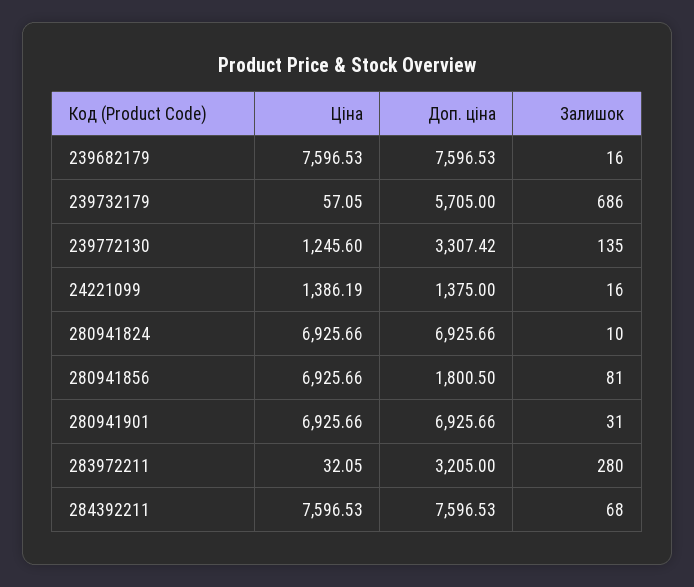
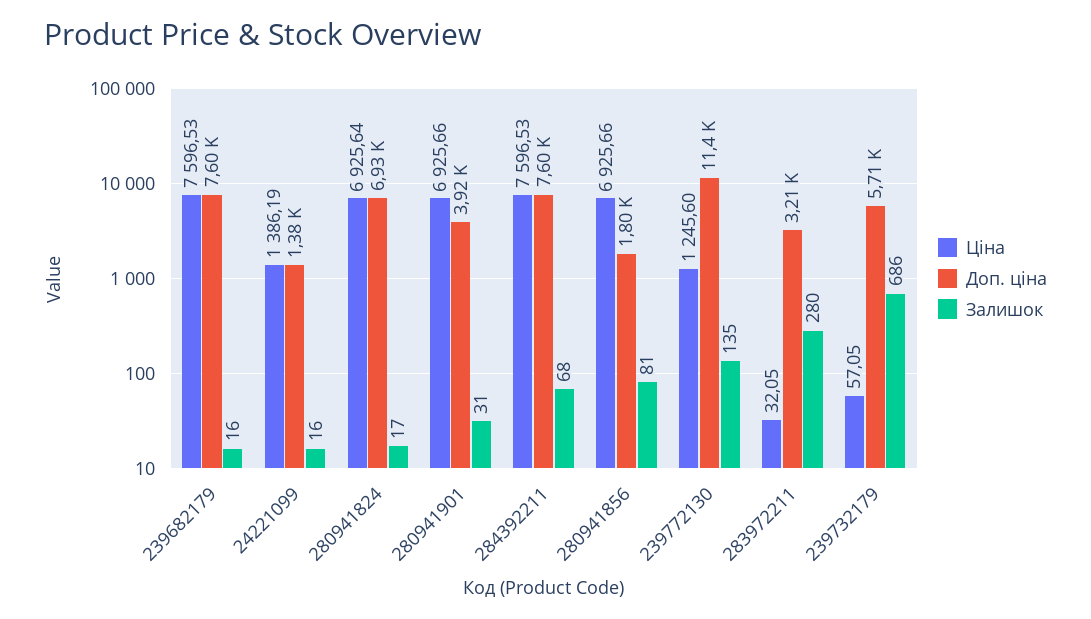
Доп. ціна, 239772130: 3307.42 -> 11400
Ціна, 280941824: 6925.66 -> 6925.64
Залишок, 280941824: 10 -> 17
Доп. ціна, 280941901: 6925.66 -> 3920

